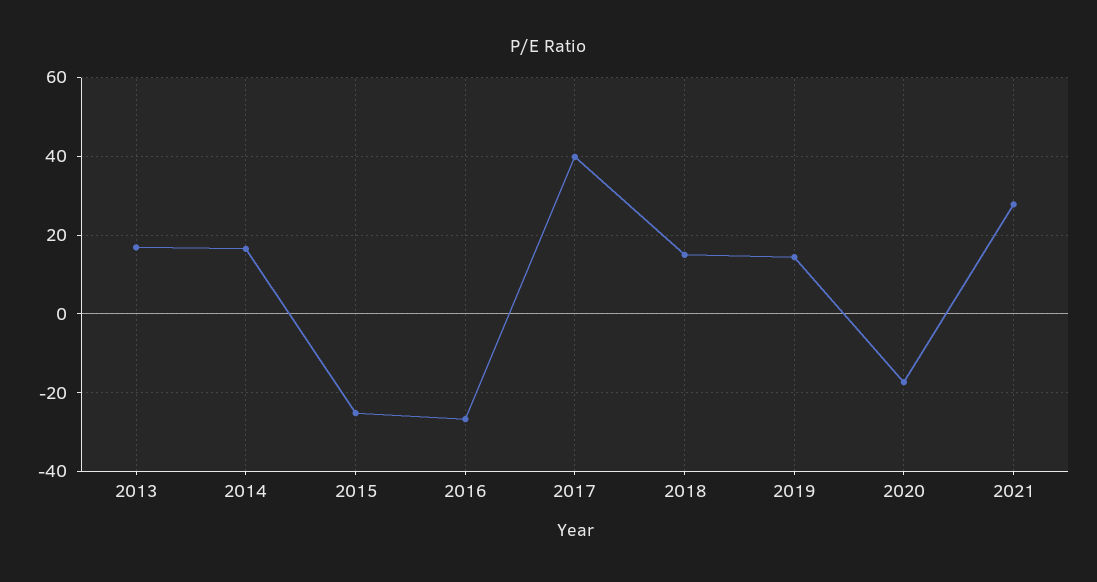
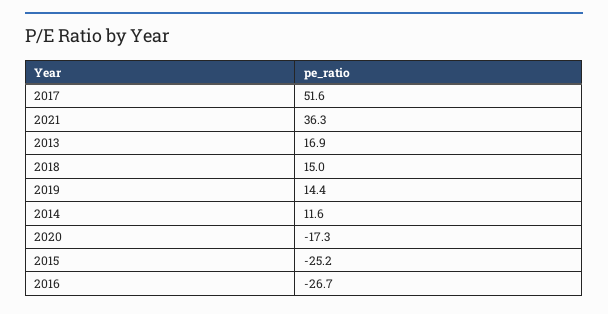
2014: 16 -> 11.6
2017: 40 -> 51.6
2021: 28 -> 36.3

